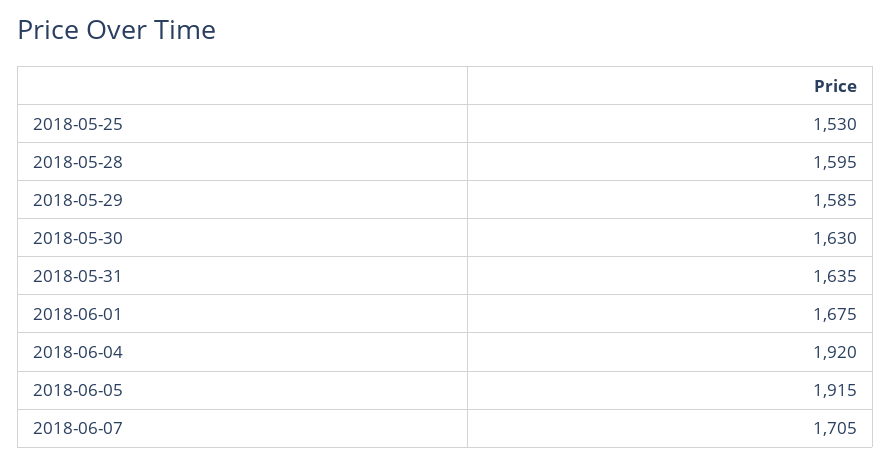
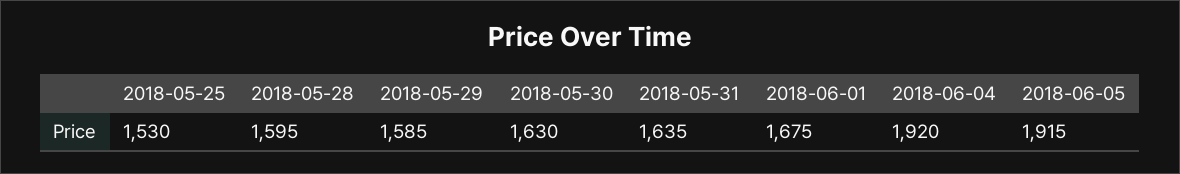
2018-06-07: 1705 -> none

